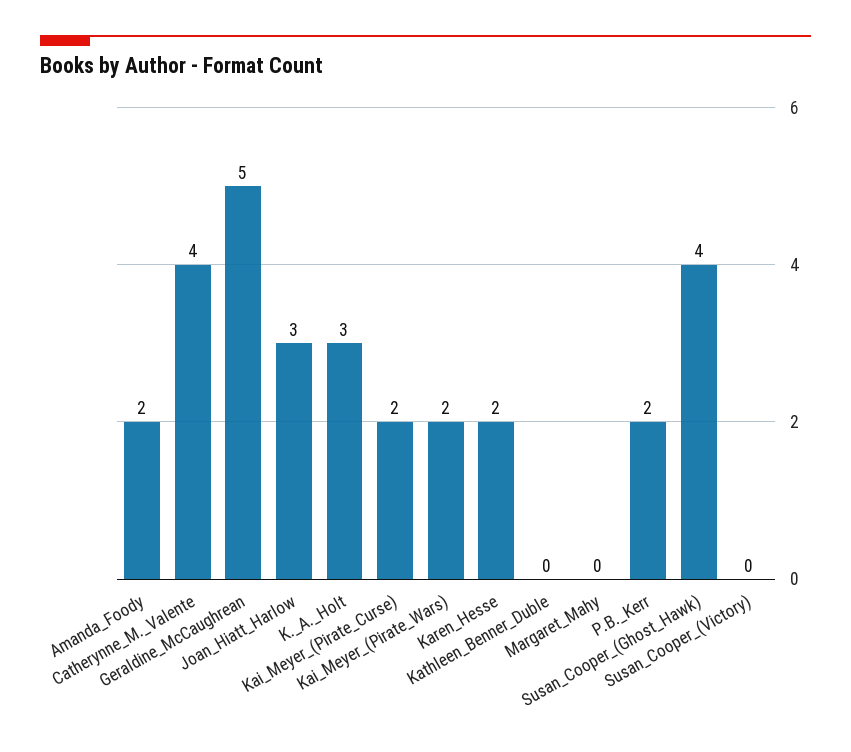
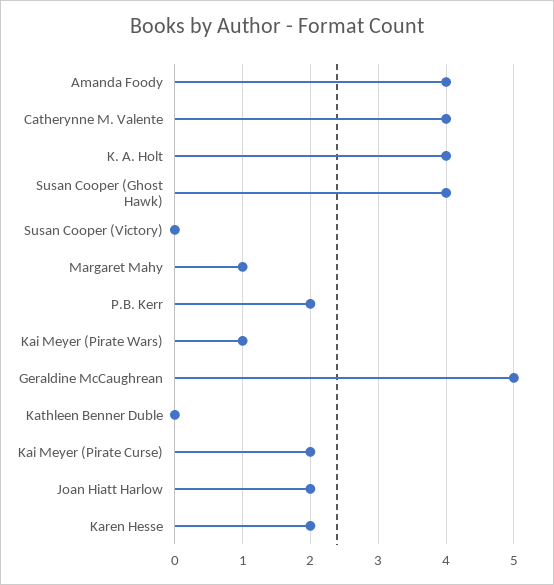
Amanda_Foody: 2 -> 4
Joan_Hiatt_Harlow: 3 -> 2
K._A._Holt: 3 -> 4
Kai_Meyer_(Pirate_Wars): 2 -> 1
Margaret_Mahy: 0 -> 1

